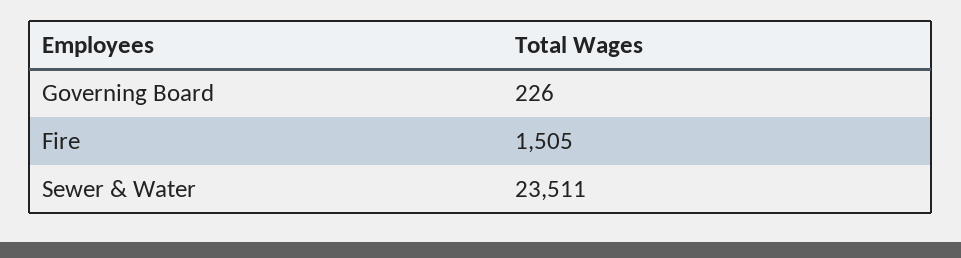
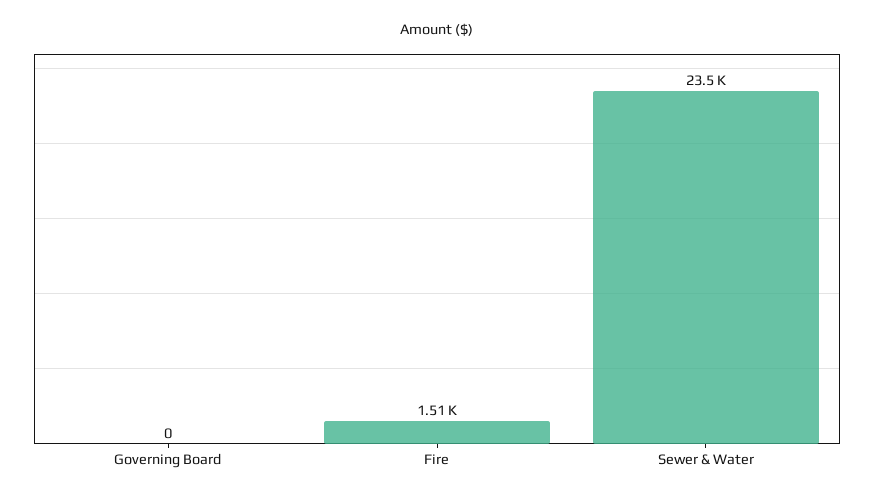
Governing Board: 226 -> 0

